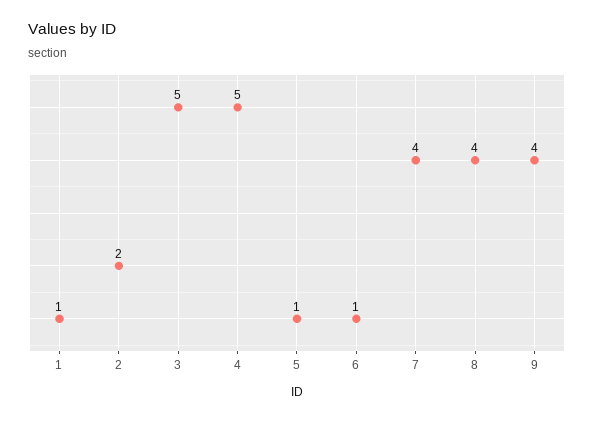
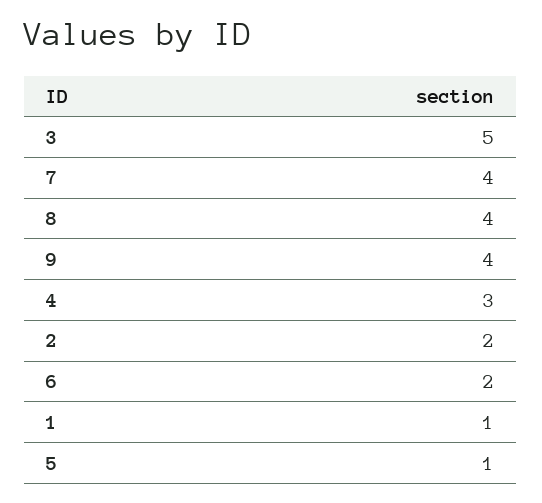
4: 5 -> 3
6: 1 -> 2

